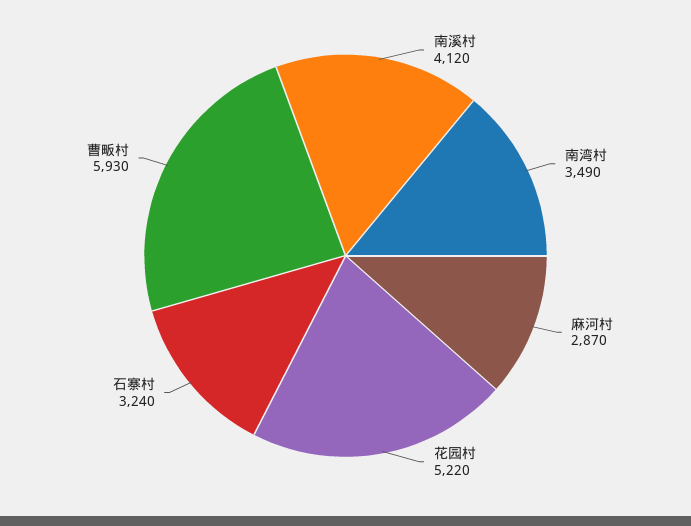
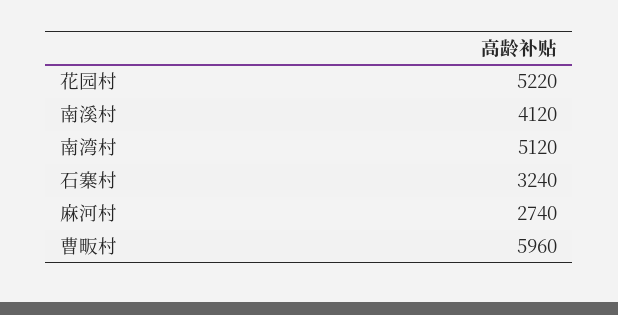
南湾村: 3490 -> 5120
麻河村: 2870 -> 2740
曹畈村: 5930 -> 5960

